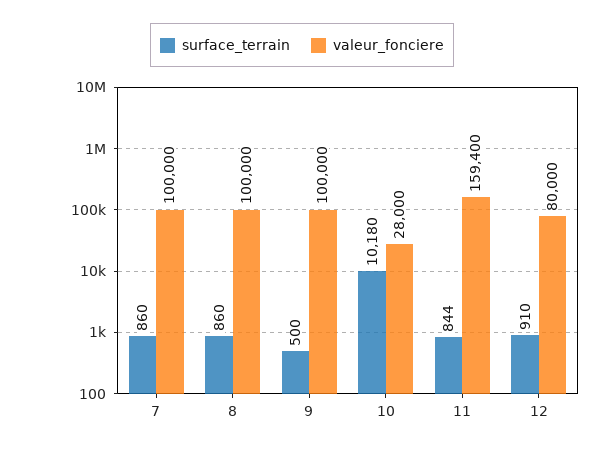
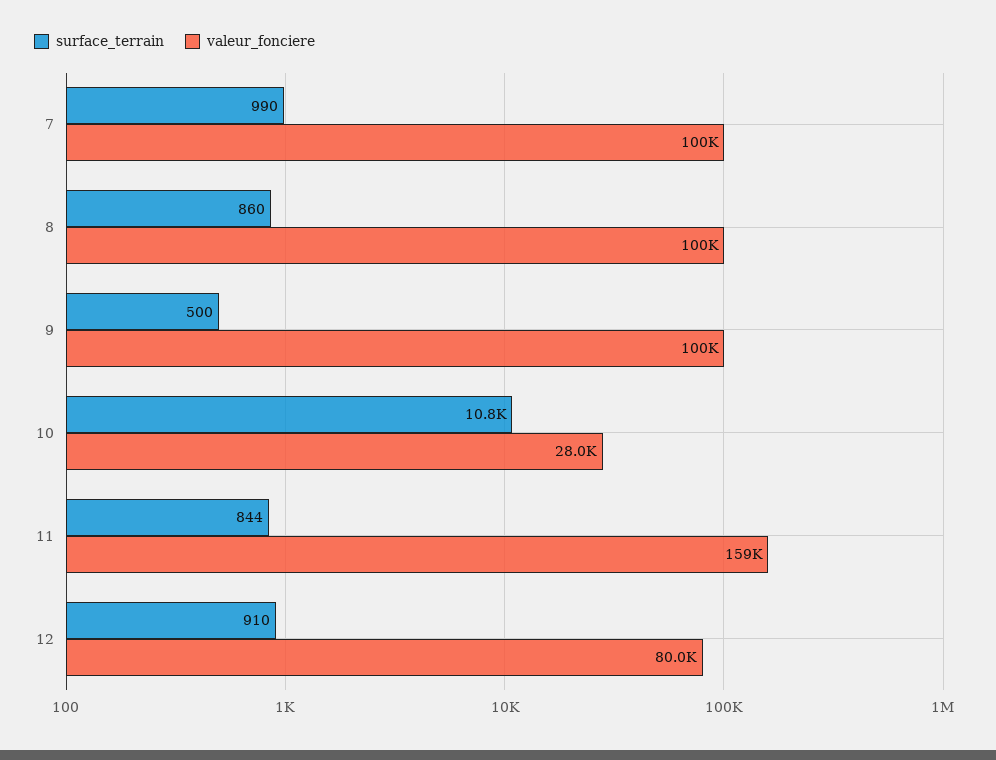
surface_terrain, 7: 860 -> 990
surface_terrain, 10: 10180 -> 10800

